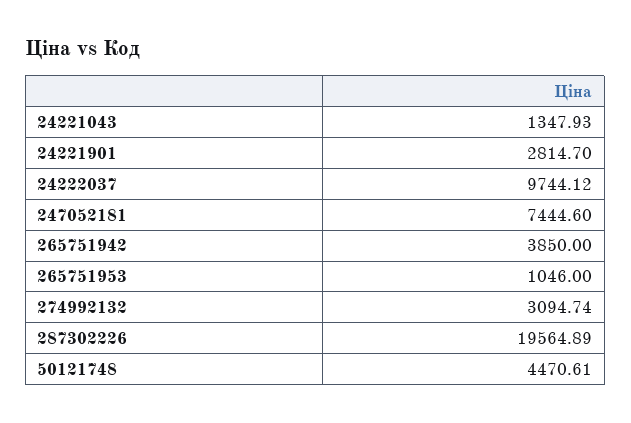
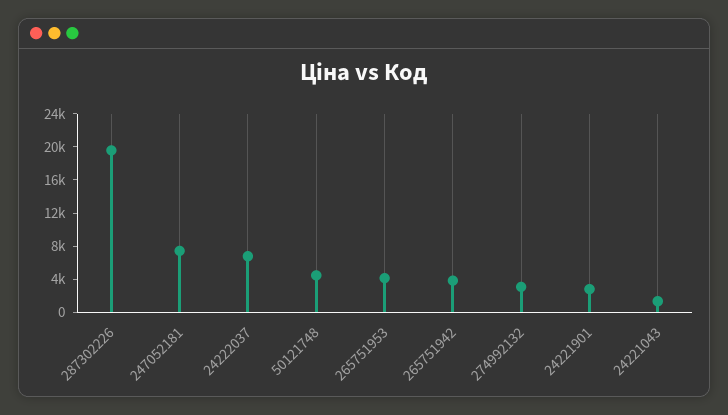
24222037: 9744.12 -> 7000
265751953: 1046 -> 4000

